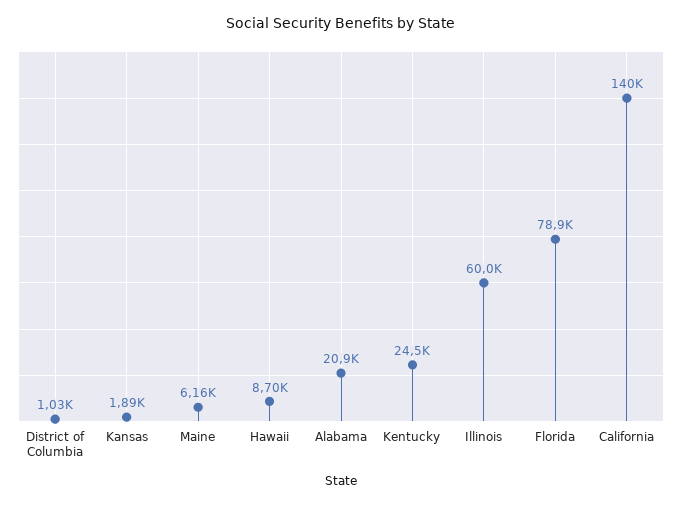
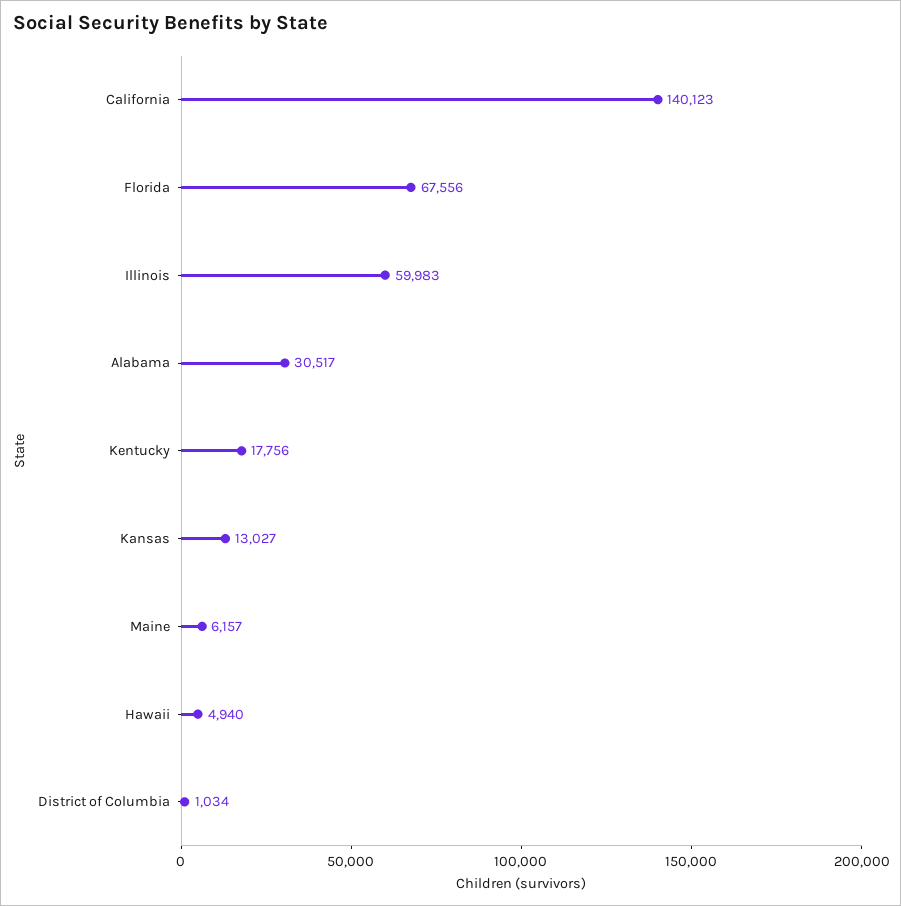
Kansas: 1890 -> 13027
Hawaii: 8700 -> 4940
Alabama: 20900 -> 30517
Kentucky: 24500 -> 17756
Florida: 78900 -> 67556

